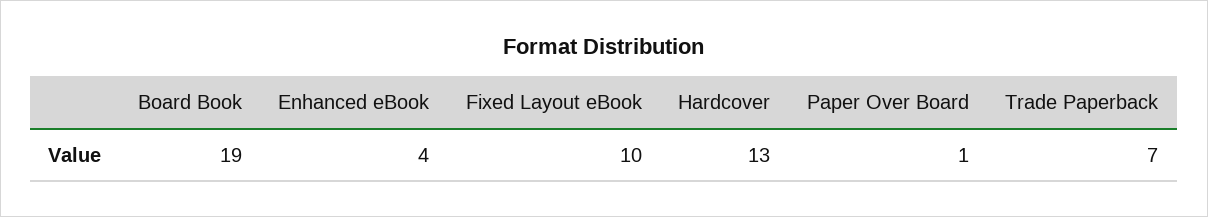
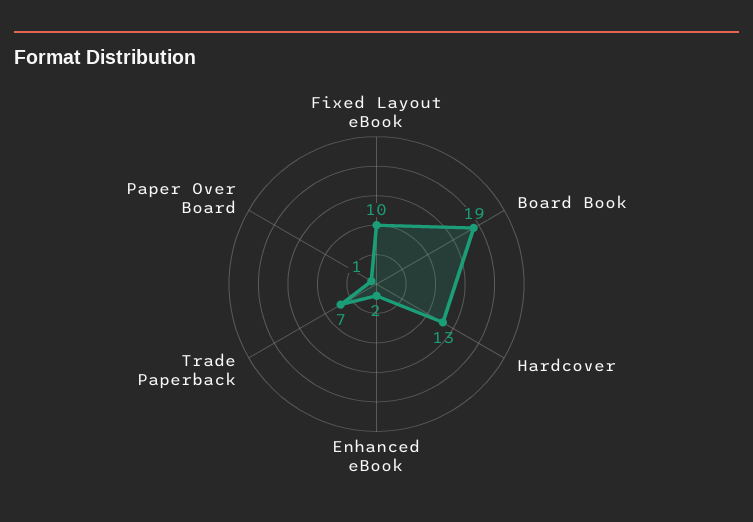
Enhanced eBook: 4 -> 2

